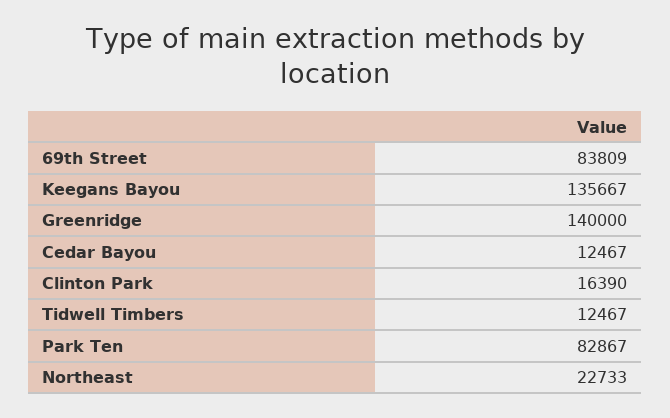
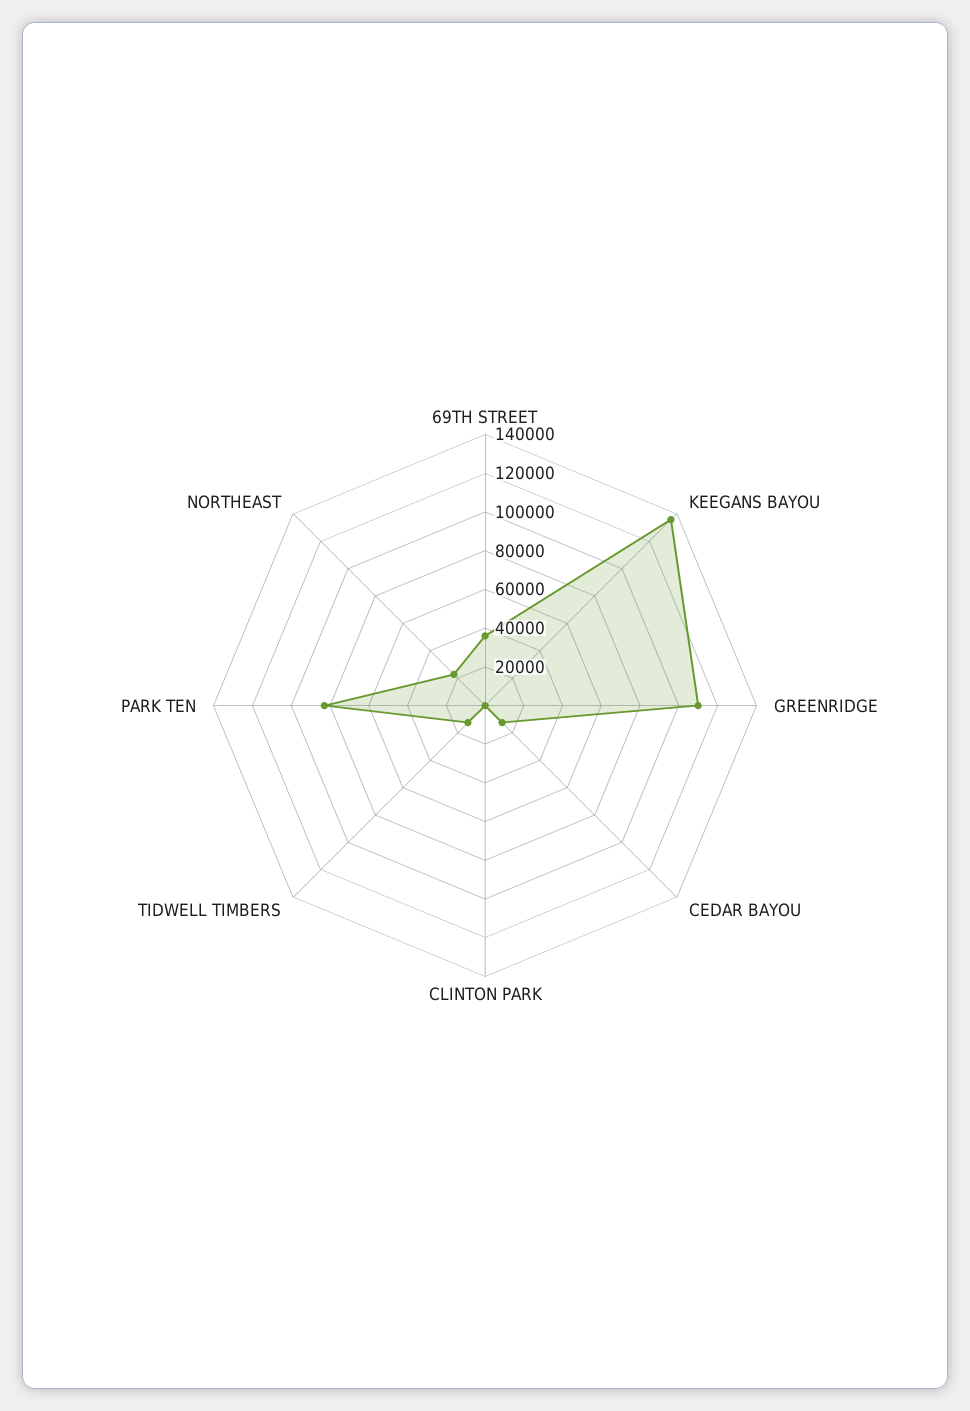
69th Street: 83809 -> 35000
Greenridge: 140000 -> 110000
Clinton Park: 16390 -> 0

